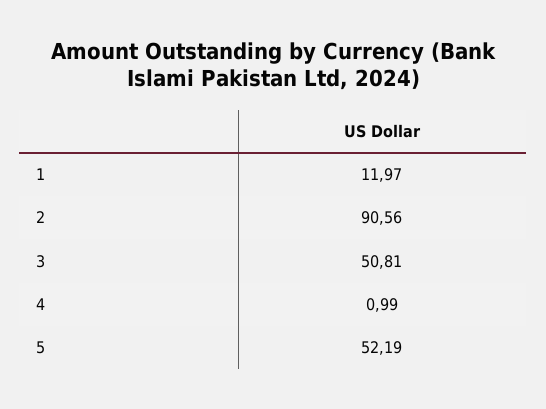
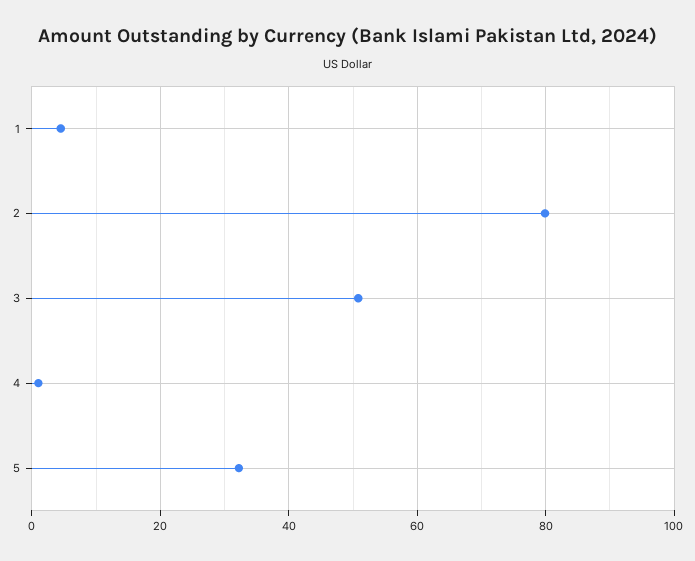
1: 11.97 -> 4
2: 90.56 -> 80
5: 52.19 -> 32

